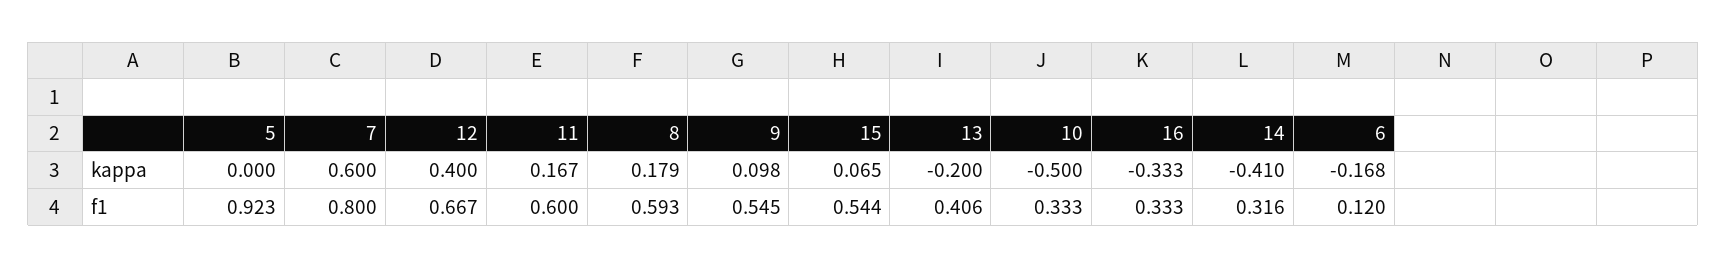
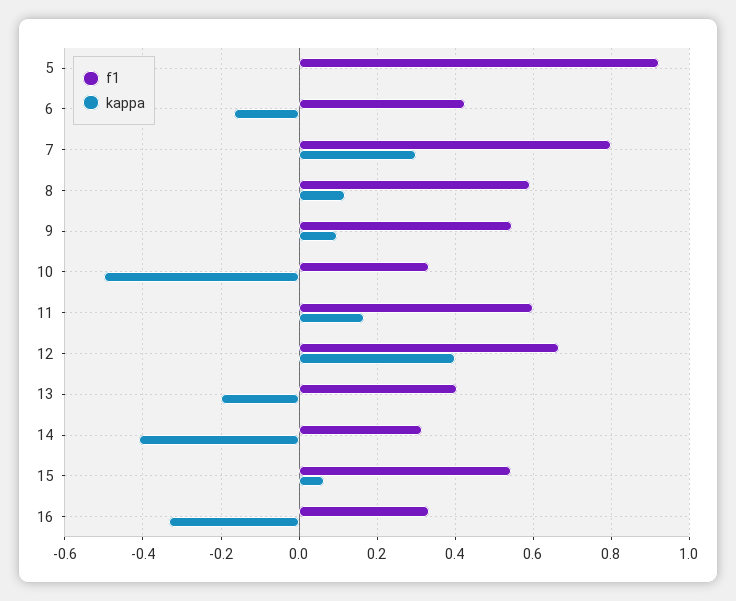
kappa, 7: 0.6 -> 0.3
kappa, 8: 0.179 -> 0.12
f1, 6: 0.12 -> 0.42

